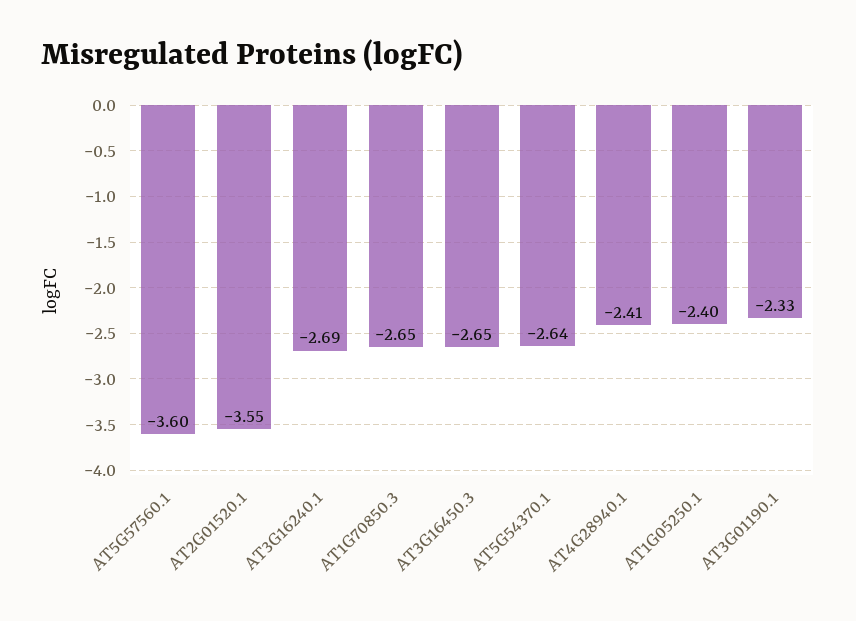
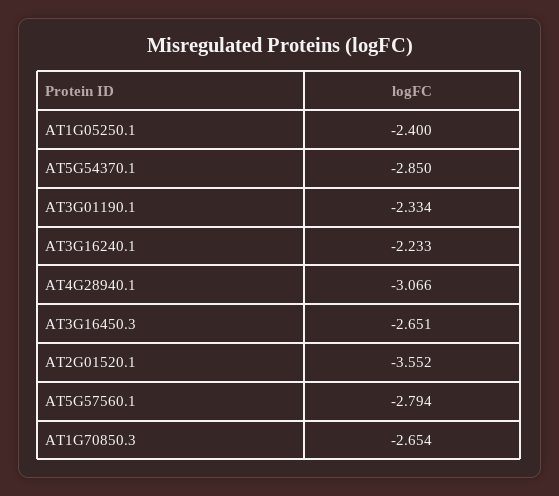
AT5G57560.1: -3.6 -> -2.794
AT3G16240.1: -2.69 -> -2.233
AT5G54370.1: -2.64 -> -2.85
AT4G28940.1: -2.41 -> -3.066

